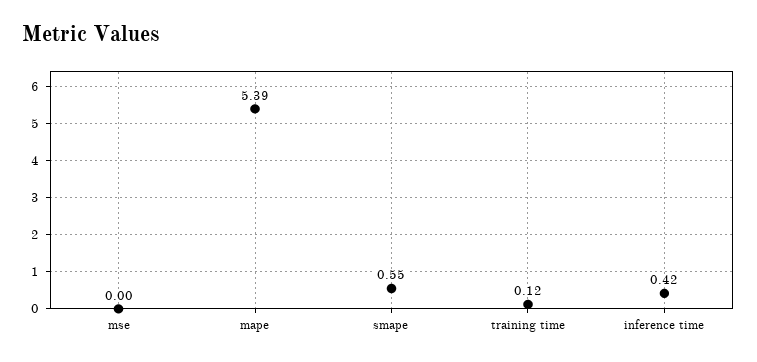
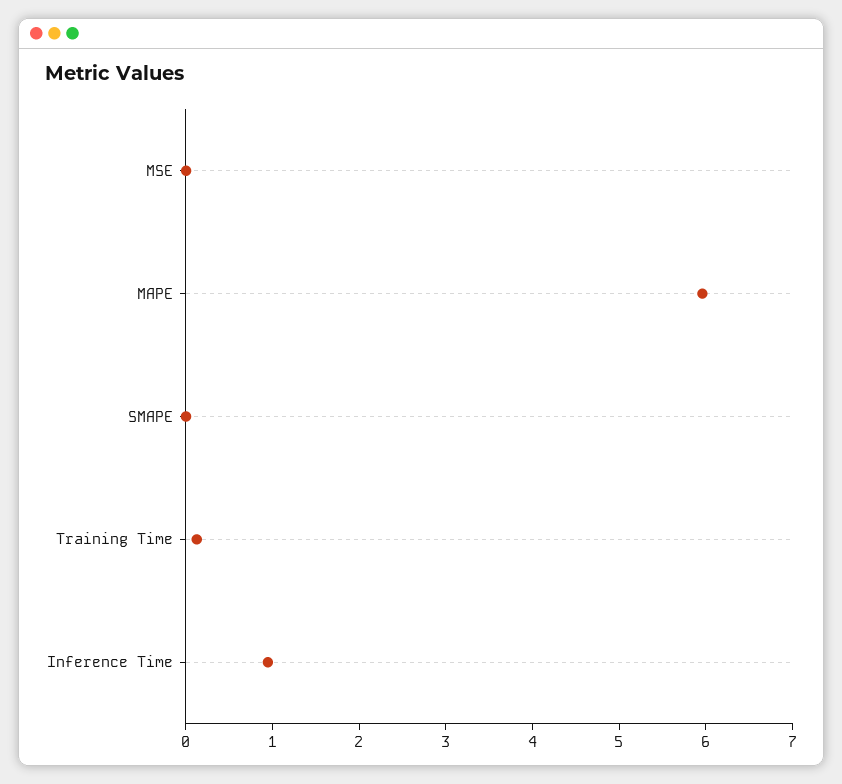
mape: 5.39 -> 6
smape: 0.55 -> 0
inference time: 0.42 -> 1

